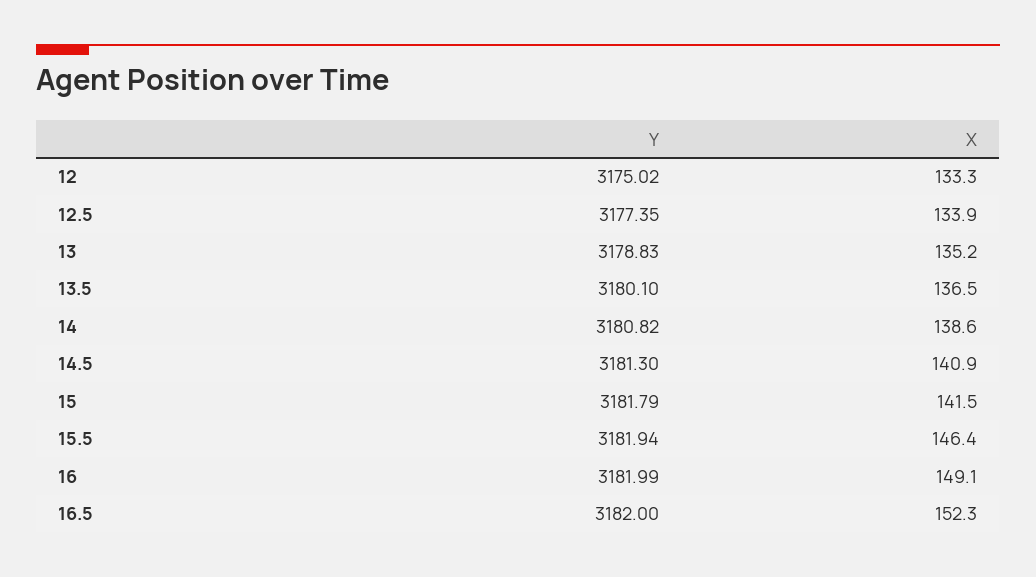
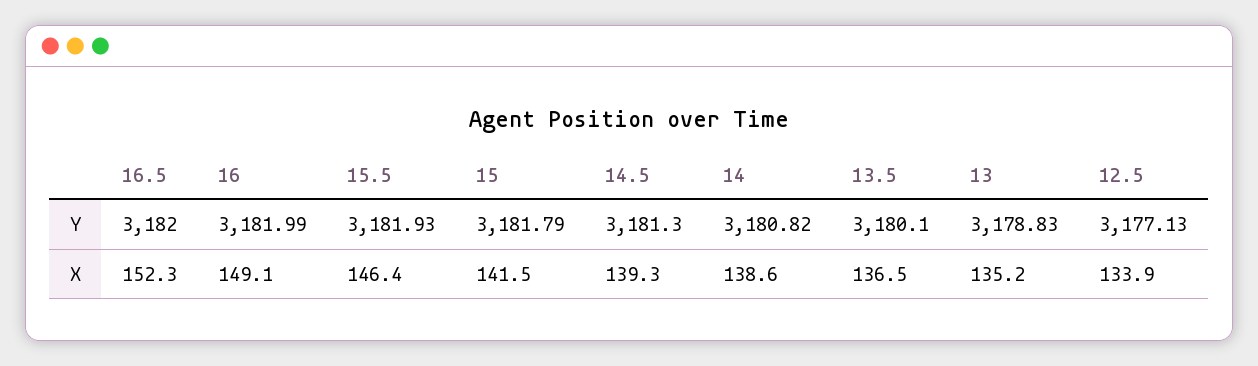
Y, 12: 3175.02 -> none
X, 12: 133.3 -> none
Y, 12.5: 3177.35 -> 3177.13
X, 14.5: 140.9 -> 139.3
Y, 15.5: 3181.94 -> 3181.93

